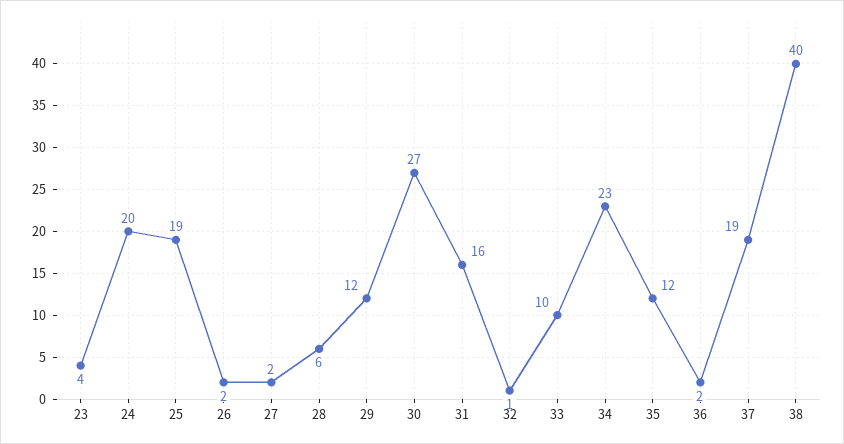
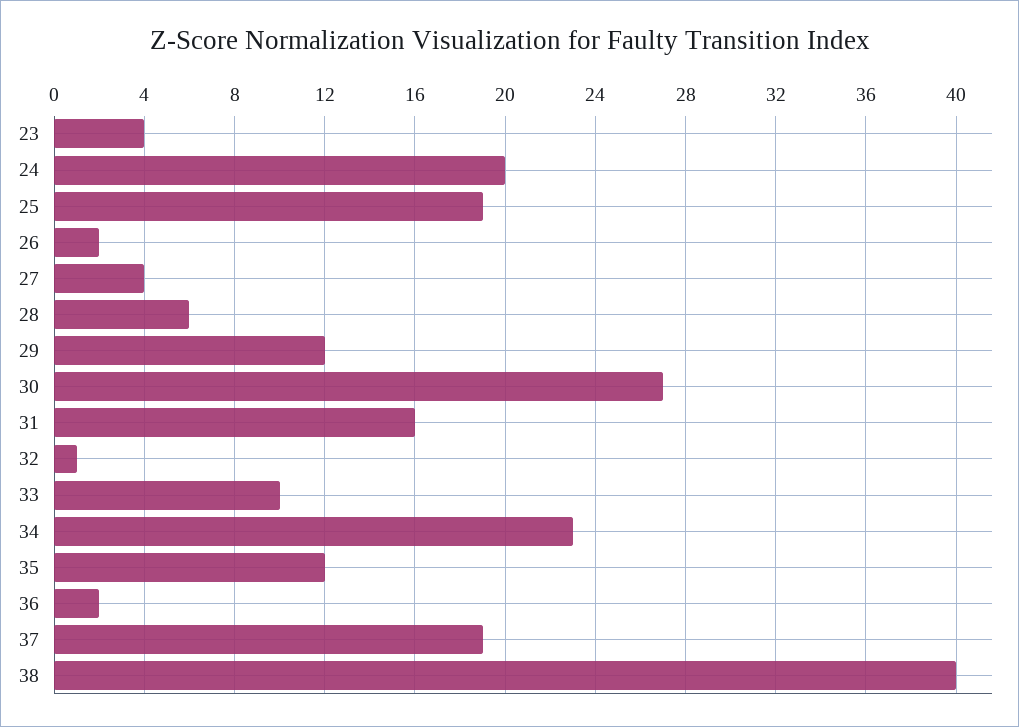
27: 2 -> 4

